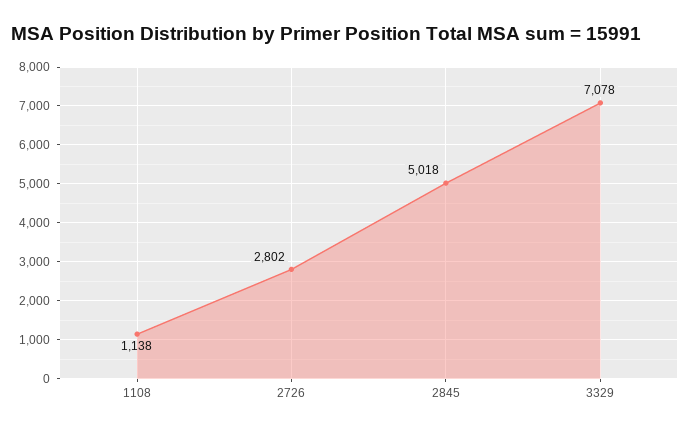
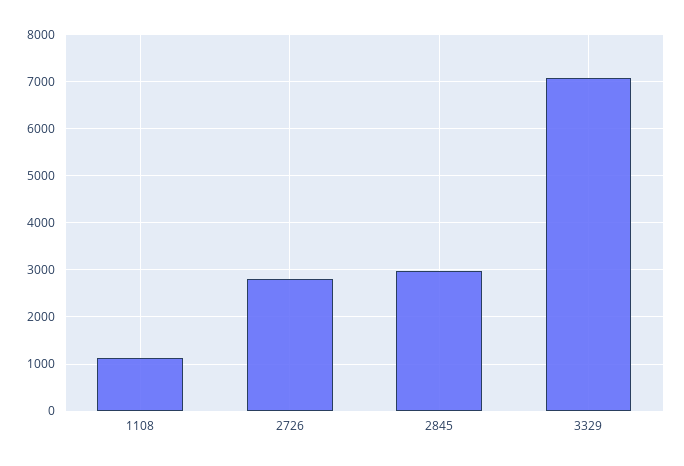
2845: 5018 -> 3000

